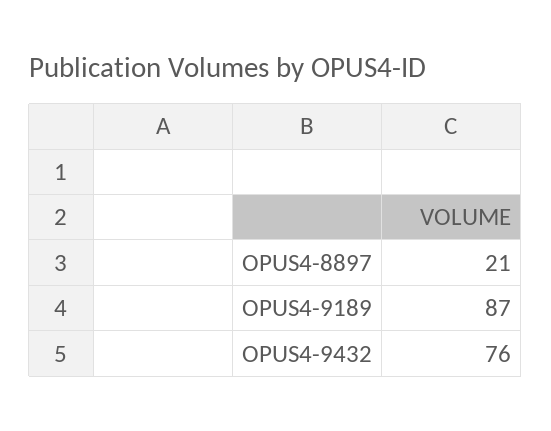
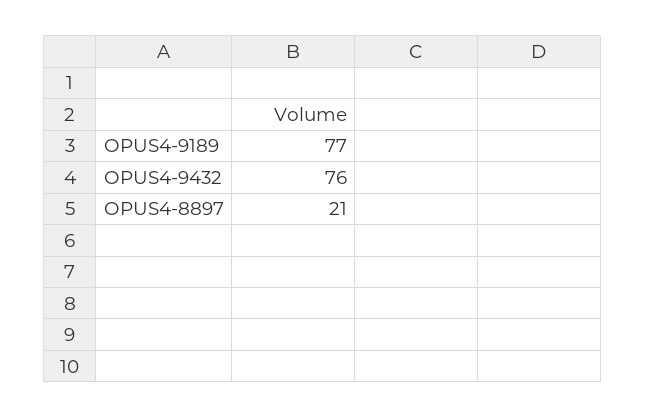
OPUS4-9189: 87 -> 77

